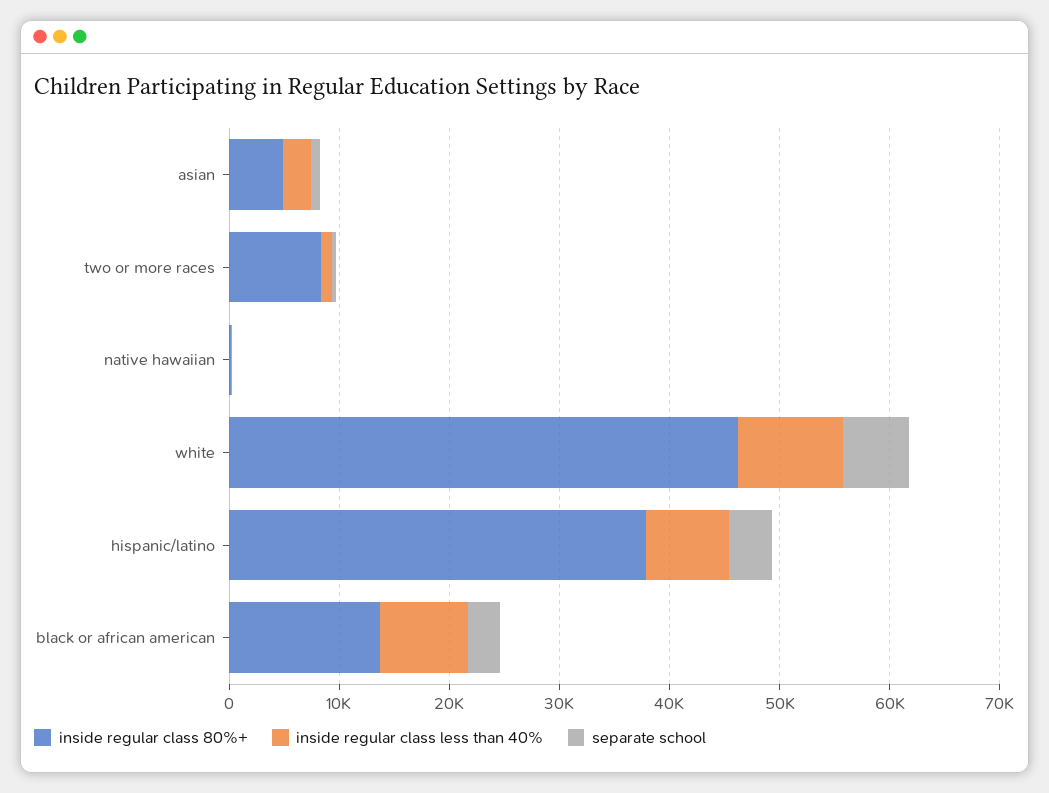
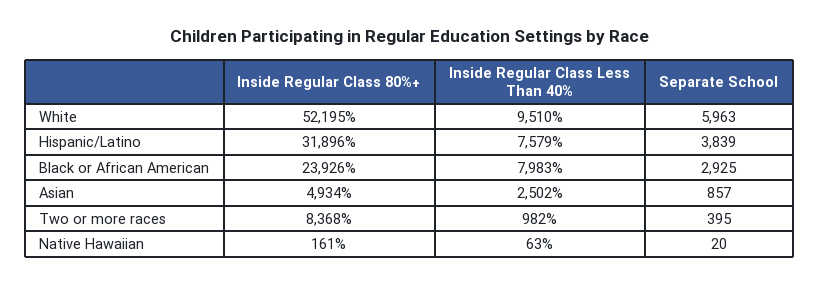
inside regular class 80%+, white: 46000 -> 52195
inside regular class 80%+, hispanic/latino: 38000 -> 31896
inside regular class 80%+, black or african american: 14000 -> 23926

